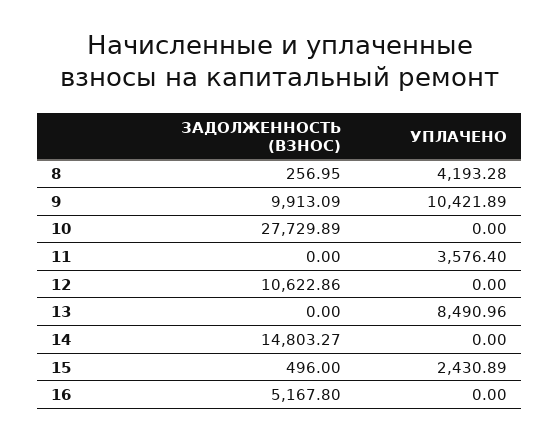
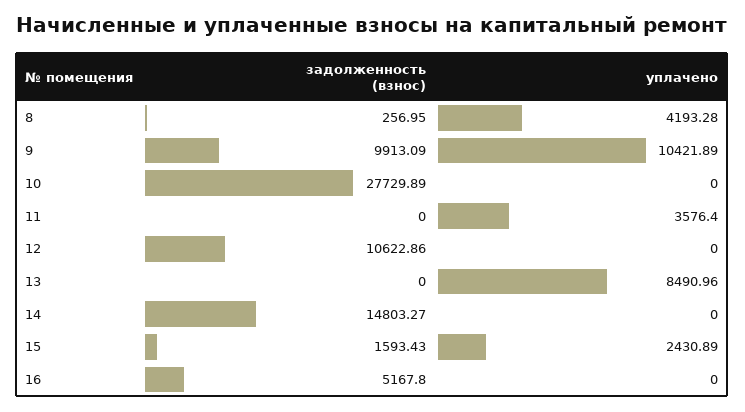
ЗАДОЛЖЕННОСТЬ (ВЗНОС), 15: 496 -> 1593.43

